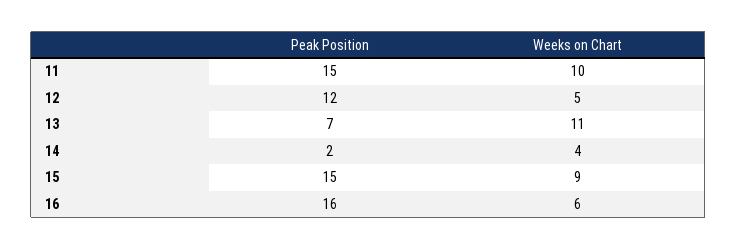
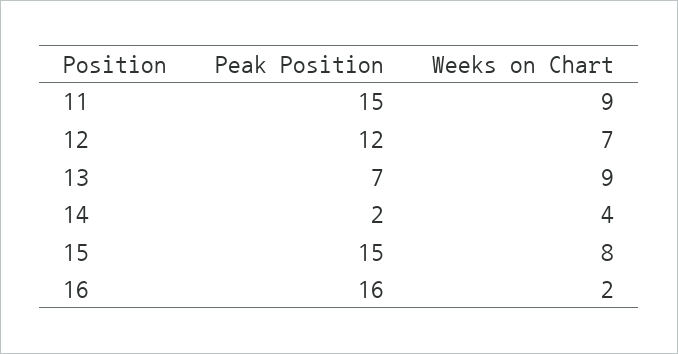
Weeks on Chart, 11: 10 -> 9
Weeks on Chart, 12: 5 -> 7
Weeks on Chart, 13: 11 -> 9
Weeks on Chart, 15: 9 -> 8
Weeks on Chart, 16: 6 -> 2

